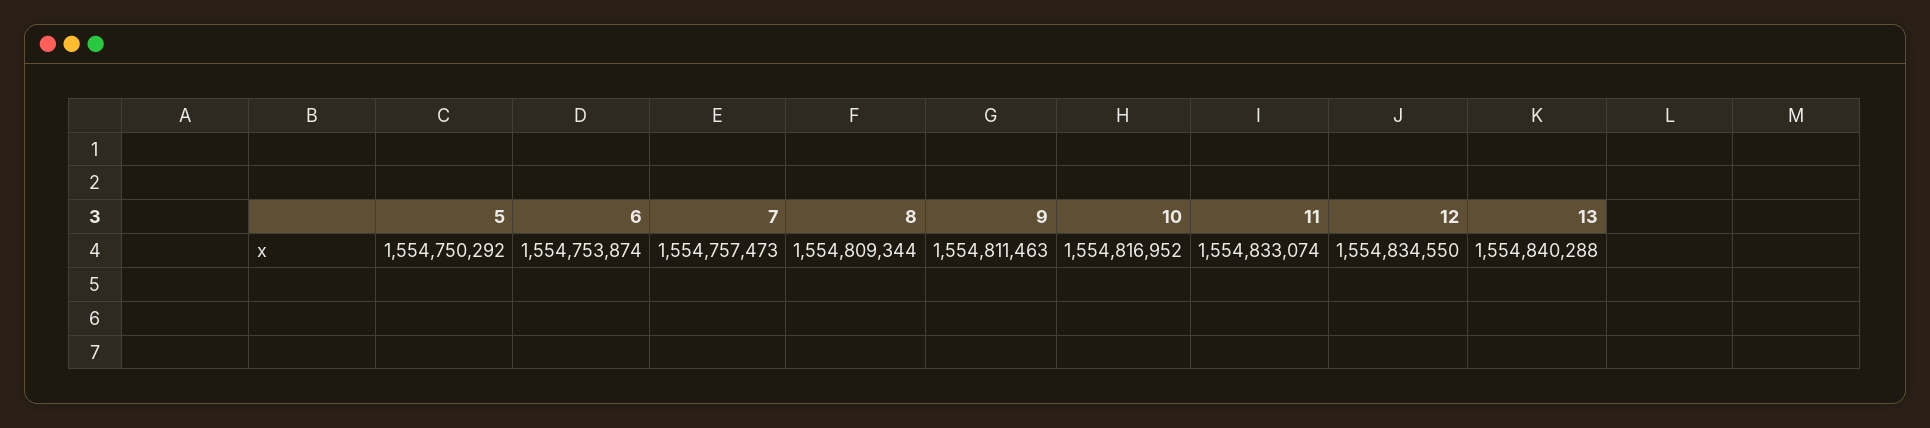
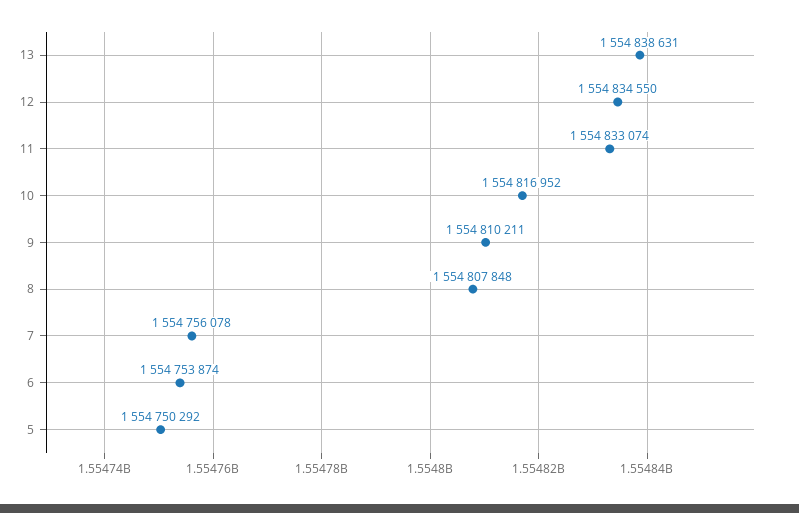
7: 1554757473 -> 1554756078
8: 1554809344 -> 1554807848
9: 1554811463 -> 1554810211
13: 1554840288 -> 1554838631

